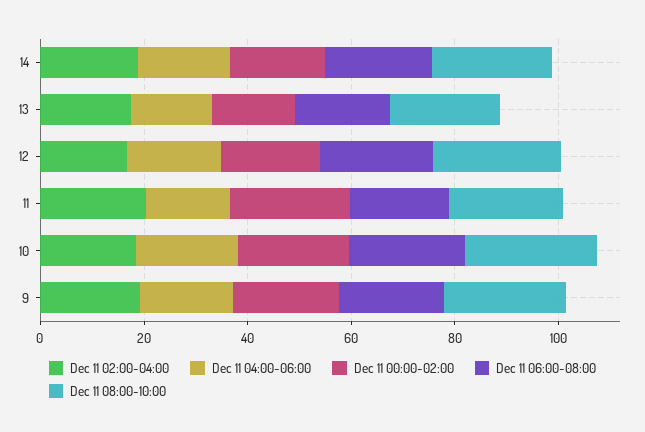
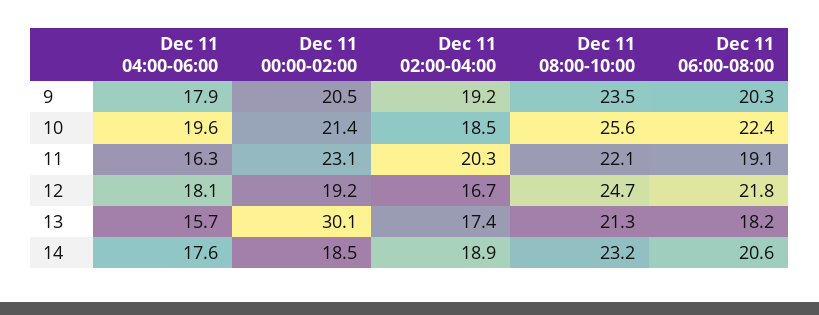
Dec 11 00:00-02:00, 13: 15 -> 30.1

